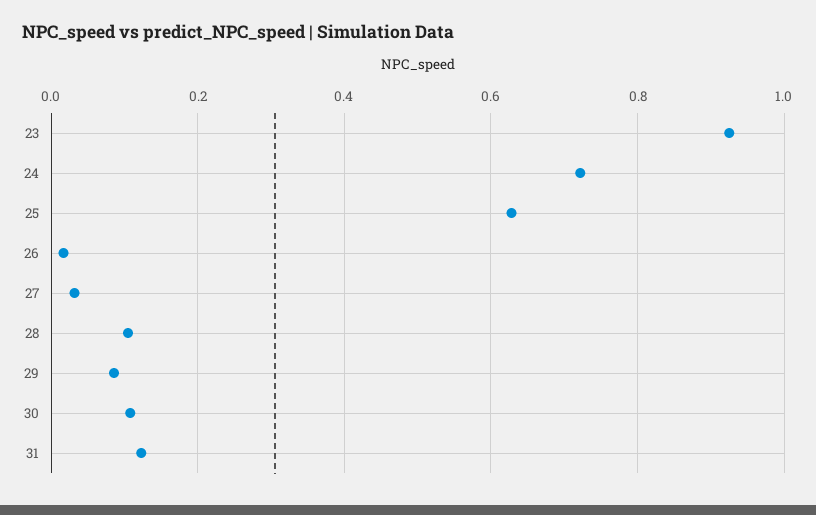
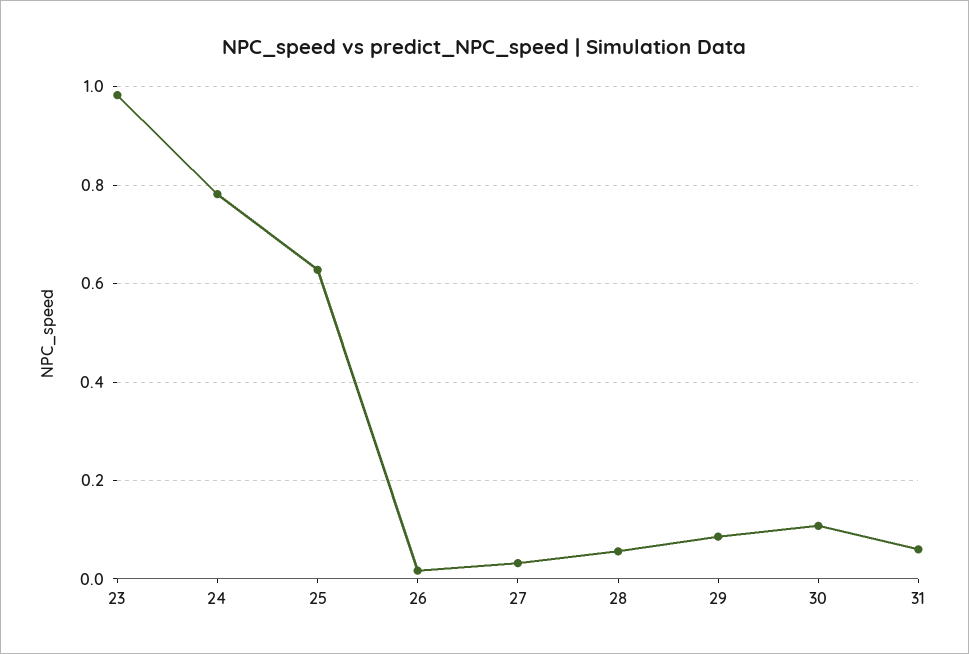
23: 0.92 -> 0.98
24: 0.72 -> 0.78
28: 0.1 -> 0.06
31: 0.12 -> 0.06

